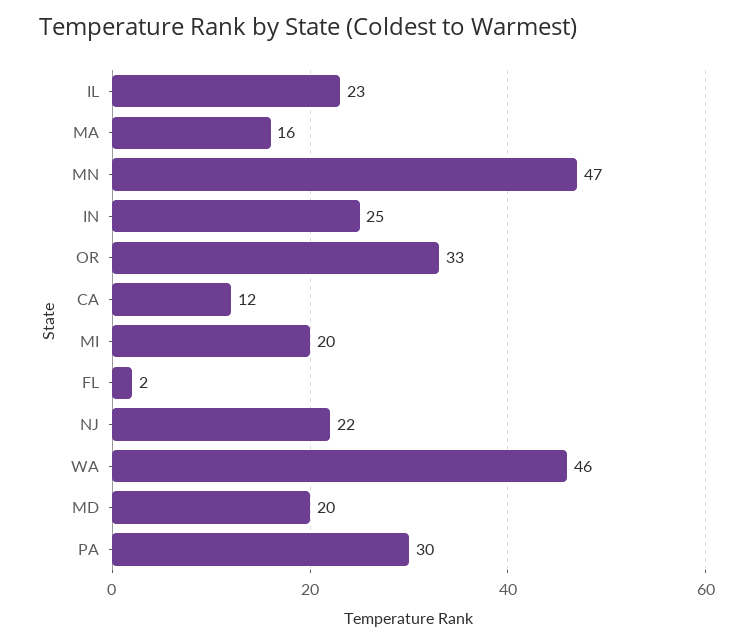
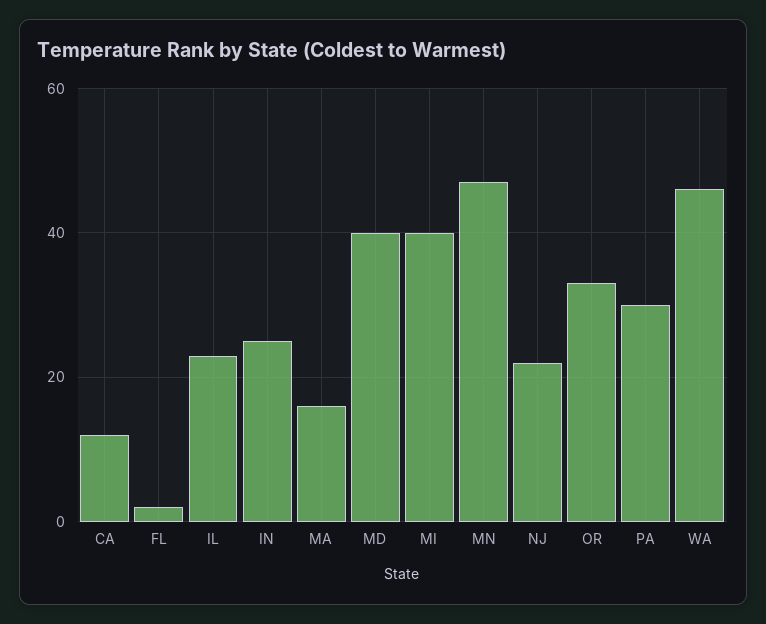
MI: 20 -> 40
MD: 20 -> 40

